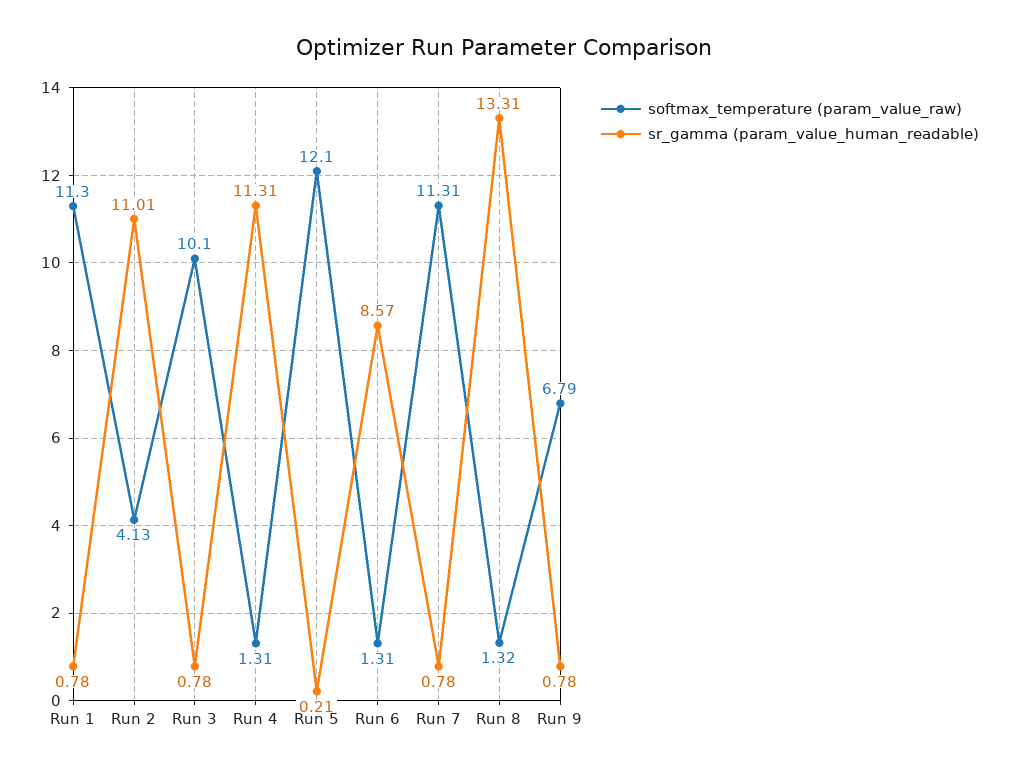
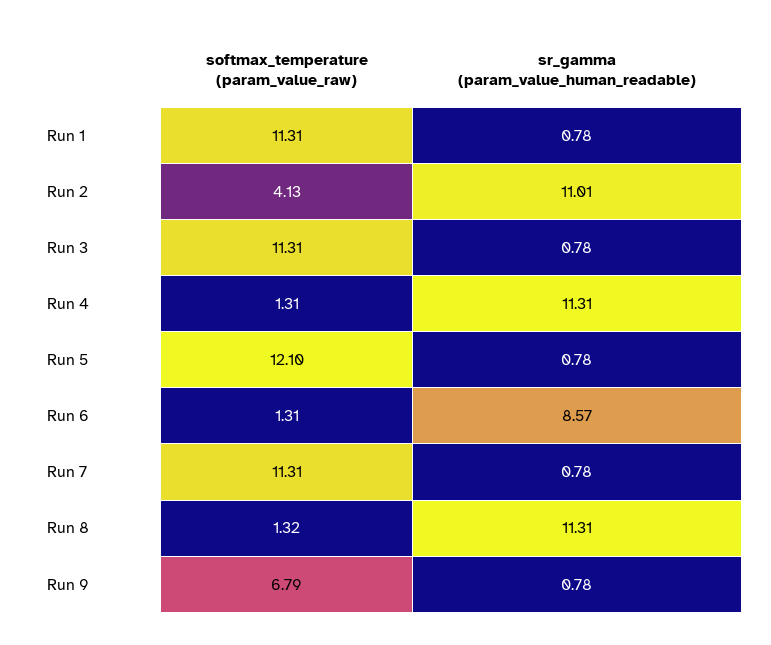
softmax_temperature (param_value_raw), Run 1: 11.3 -> 11.31
softmax_temperature (param_value_raw), Run 3: 10.1 -> 11.31
sr_gamma (param_value_human_readable), Run 5: 0.21 -> 0.78
sr_gamma (param_value_human_readable), Run 8: 13.31 -> 11.31

